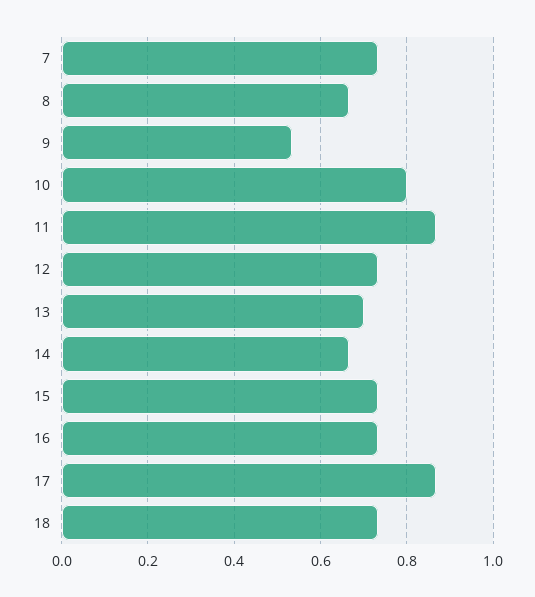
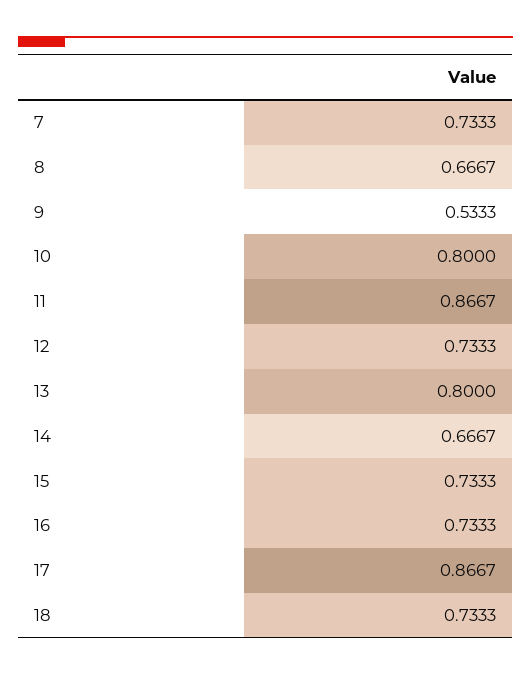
13: 0.7 -> 0.8

